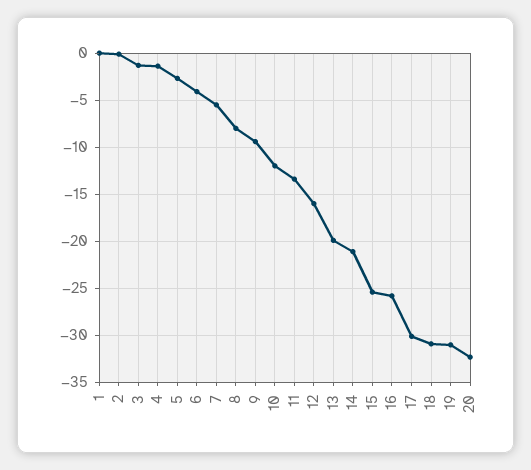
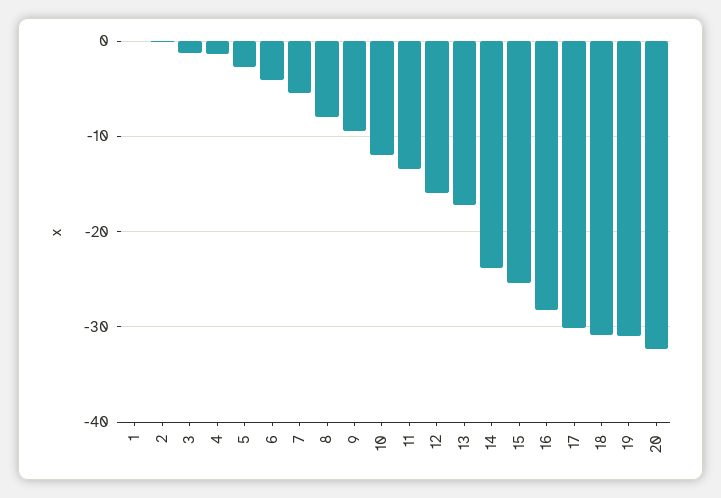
13: -20 -> -17
14: -21 -> -24
16: -26 -> -28

